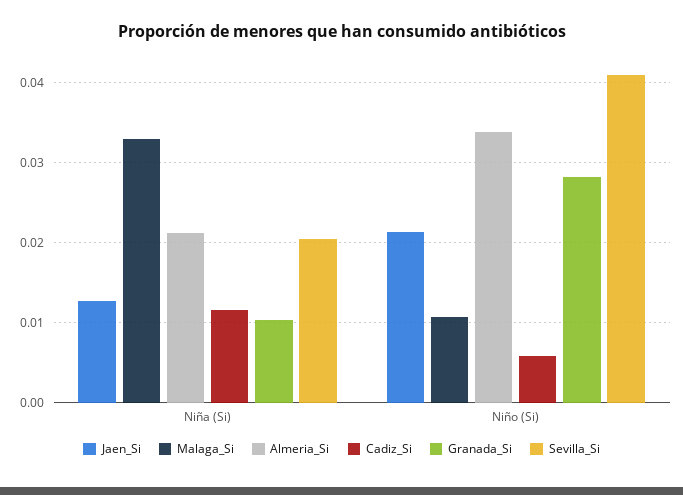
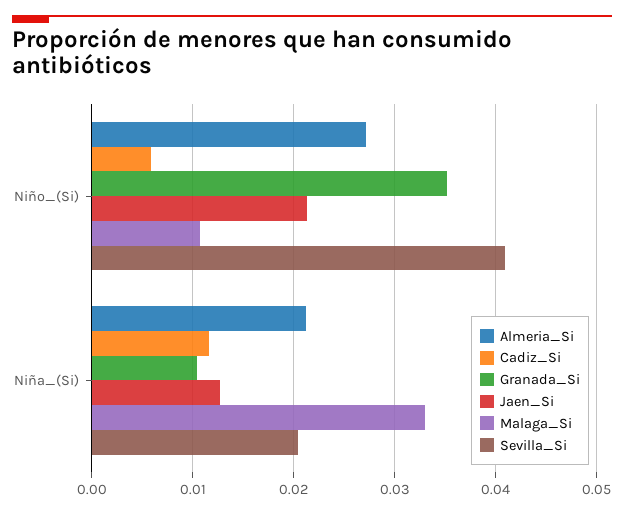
Almeria_Si, Niño (Si): 0.034 -> 0.027
Granada_Si, Niño (Si): 0.028 -> 0.035

